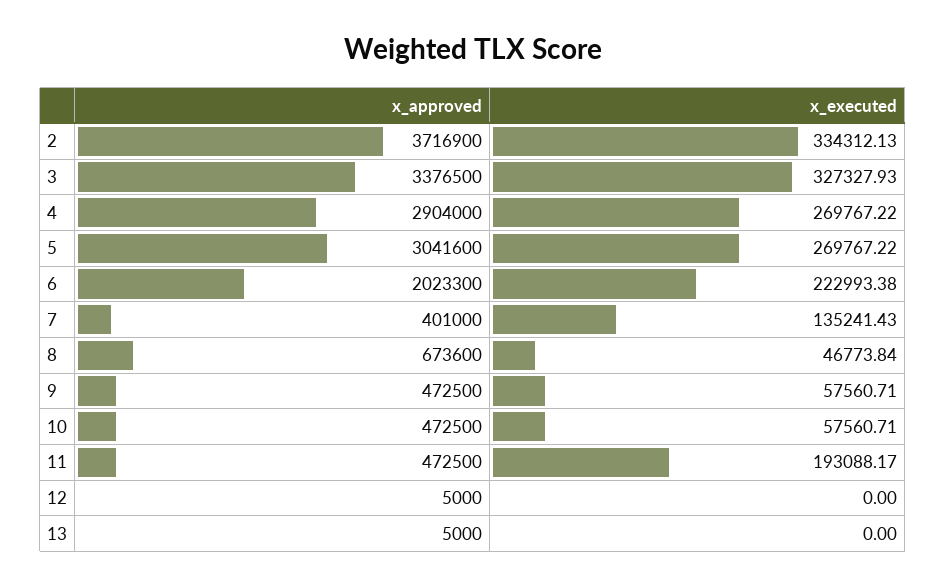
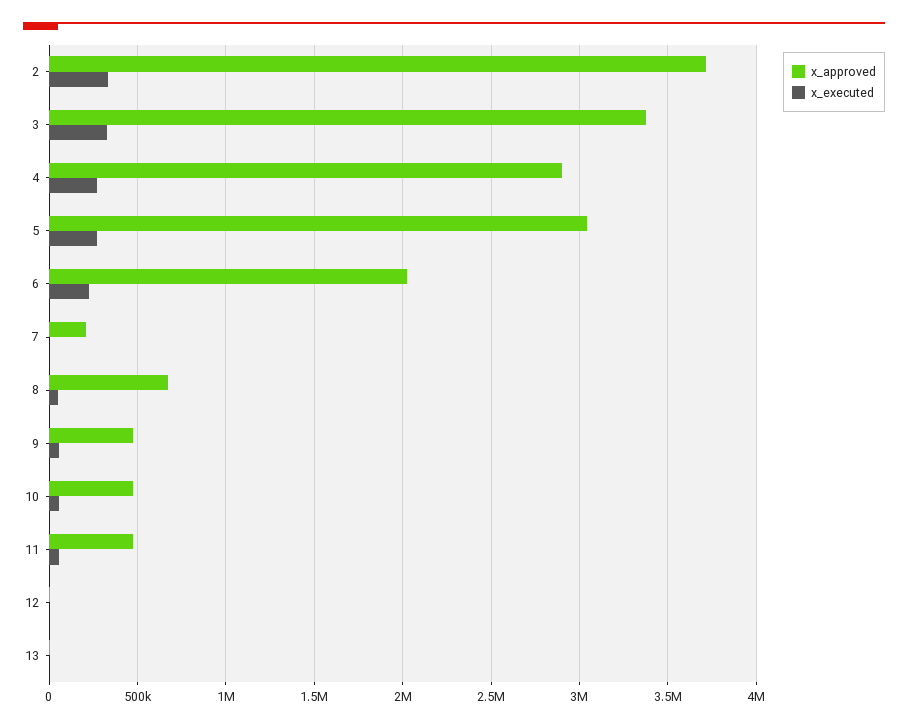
x_approved, 7: 401000 -> 200000
x_executed, 7: 135241.43 -> 0
x_executed, 11: 193088.17 -> 50000

